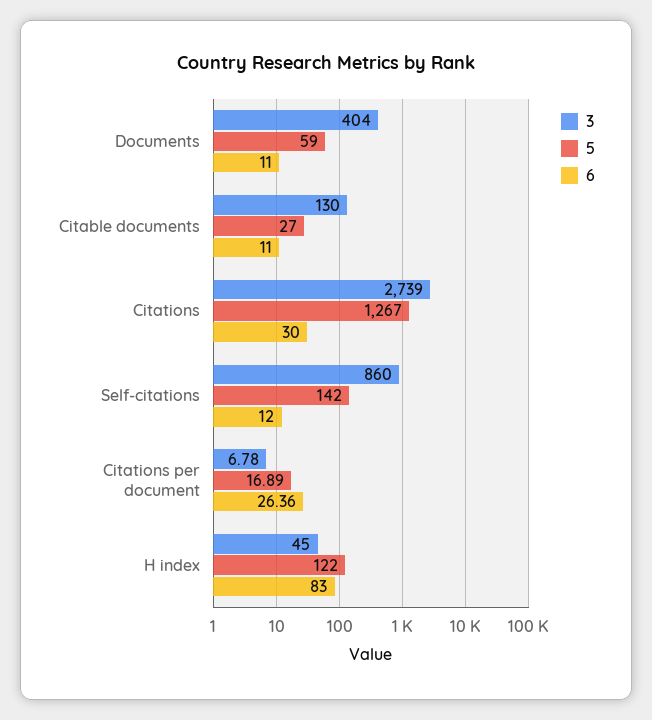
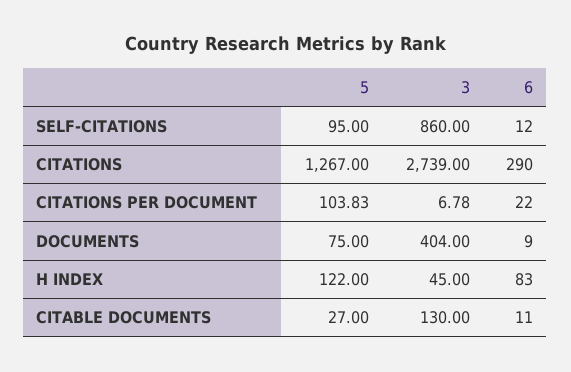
5, Documents: 59 -> 75
6, Documents: 11 -> 9
6, Citations: 30 -> 290
5, Self-citations: 142 -> 95
5, Citations per document: 16.89 -> 103.83
6, Citations per document: 26.36 -> 22

